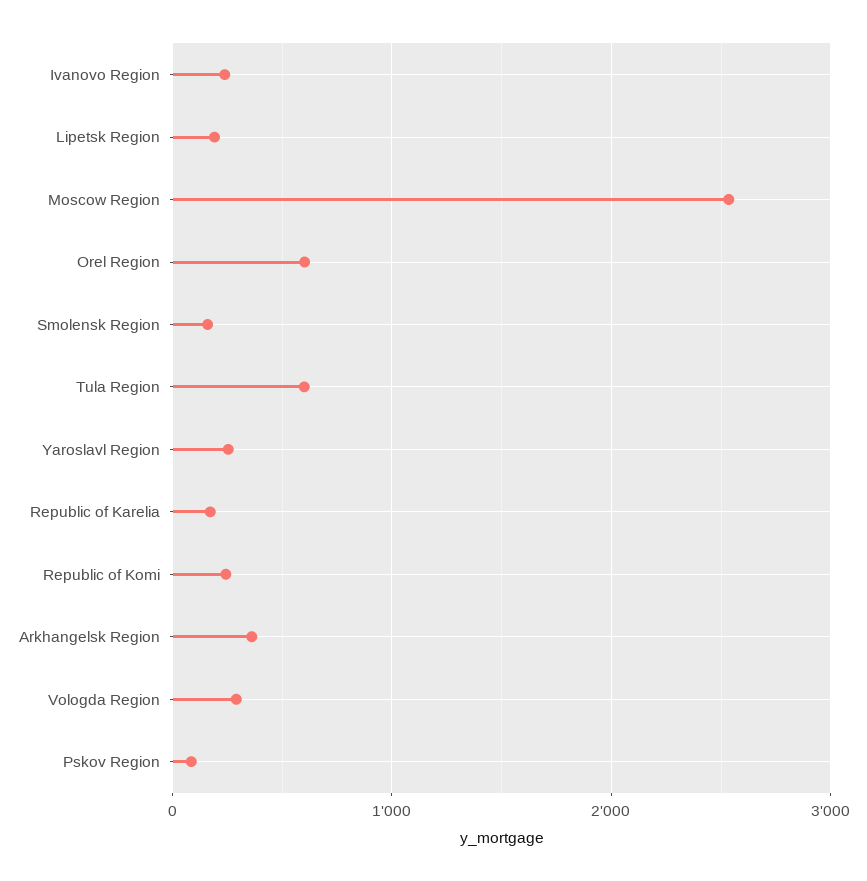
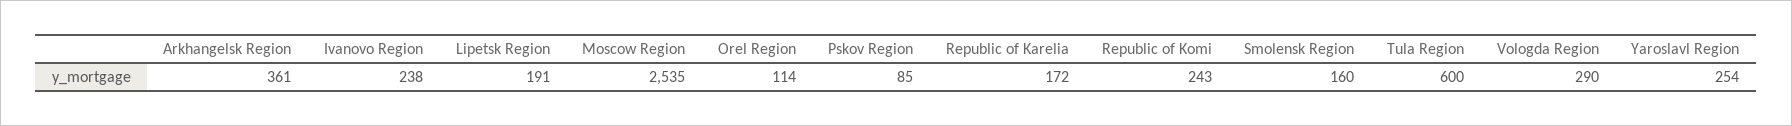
Orel Region: 600 -> 114

